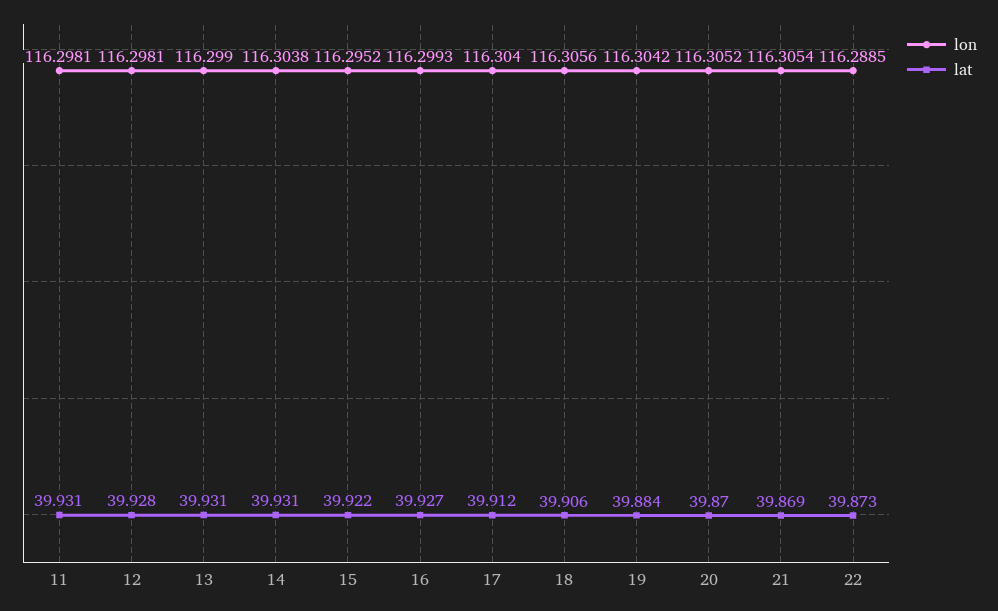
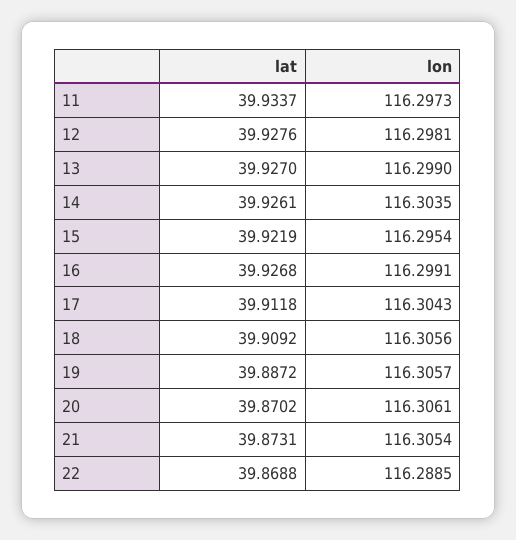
lon, 11: 116.2981 -> 116.2973
lat, 11: 39.931 -> 39.9337
lat, 13: 39.931 -> 39.927
lon, 14: 116.3038 -> 116.3035
lat, 14: 39.931 -> 39.9261
lon, 15: 116.2952 -> 116.2954
lon, 16: 116.2993 -> 116.2991
lon, 17: 116.304 -> 116.3043
lat, 18: 39.906 -> 39.9092
lon, 19: 116.3042 -> 116.3057
lat, 19: 39.884 -> 39.8872
lon, 20: 116.3052 -> 116.3061
lat, 21: 39.869 -> 39.8731
lat, 22: 39.873 -> 39.8688

